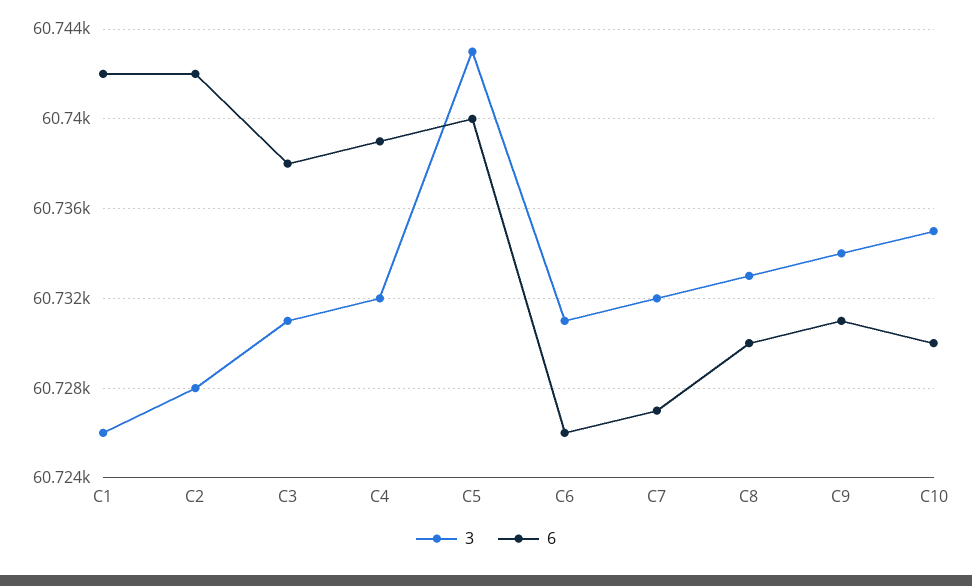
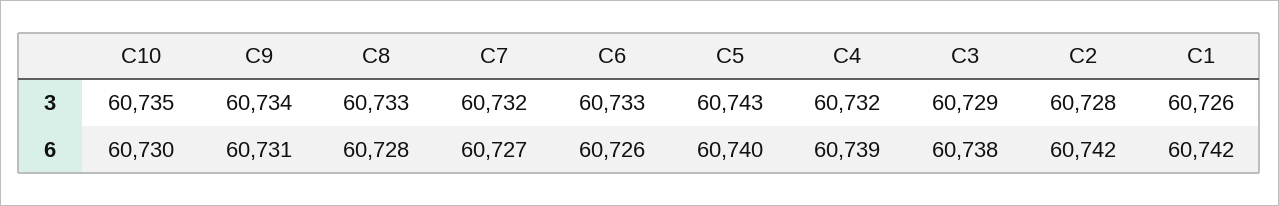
3, C3: 60731 -> 60729
3, C6: 60731 -> 60733
6, C8: 60730 -> 60728

